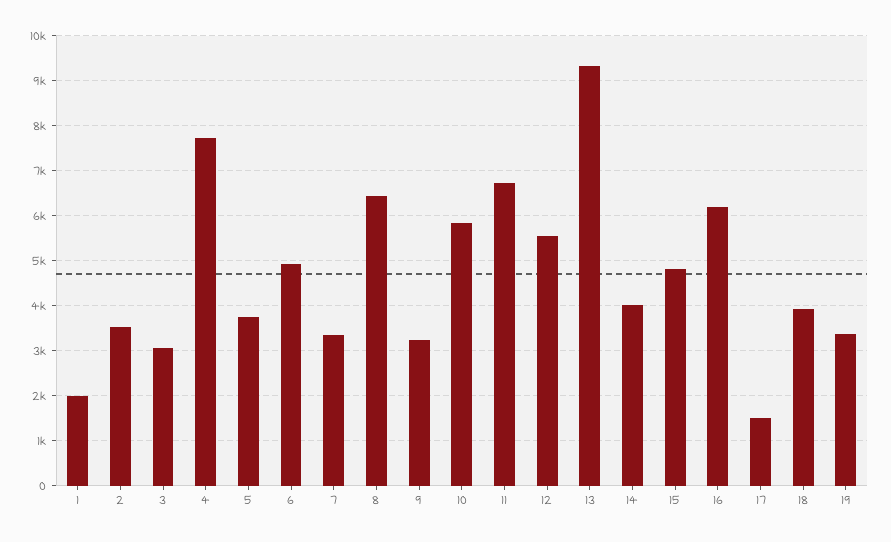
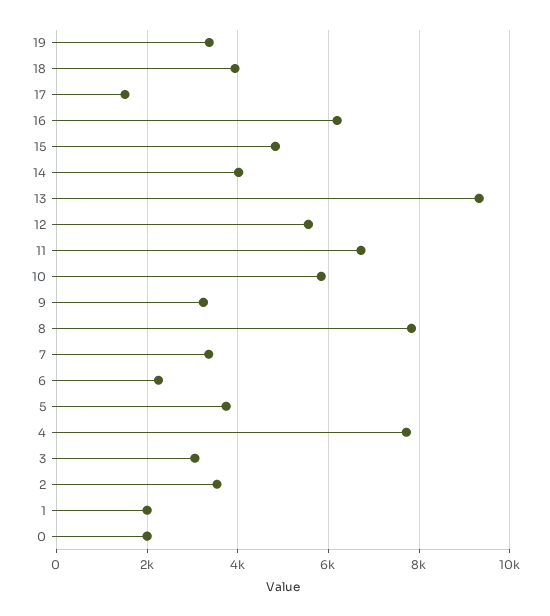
6: 5000 -> 2200
8: 6400 -> 7800
0: none -> 2000

